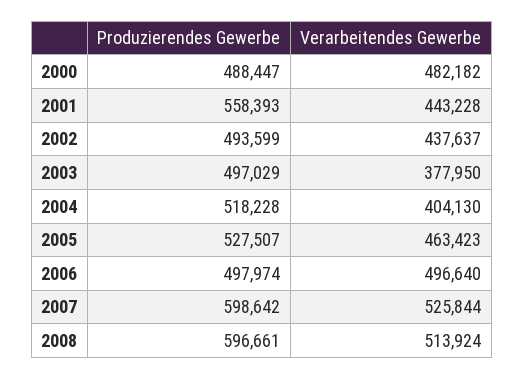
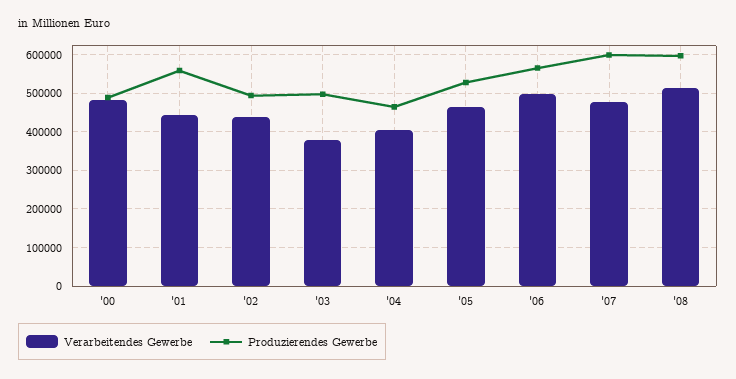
Produzierendes Gewerbe, 2004: 518228 -> 460000
Produzierendes Gewerbe, 2006: 497974 -> 560000
Verarbeitendes Gewerbe, 2007: 525844 -> 480000

